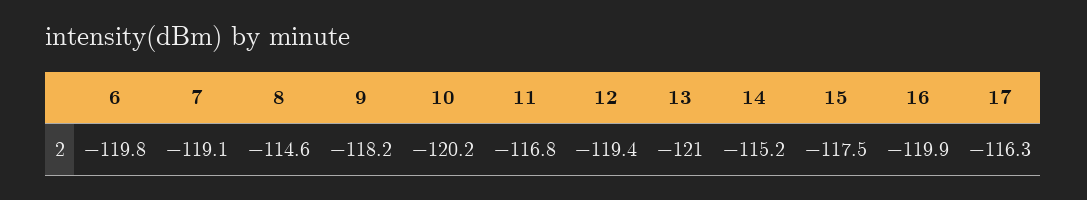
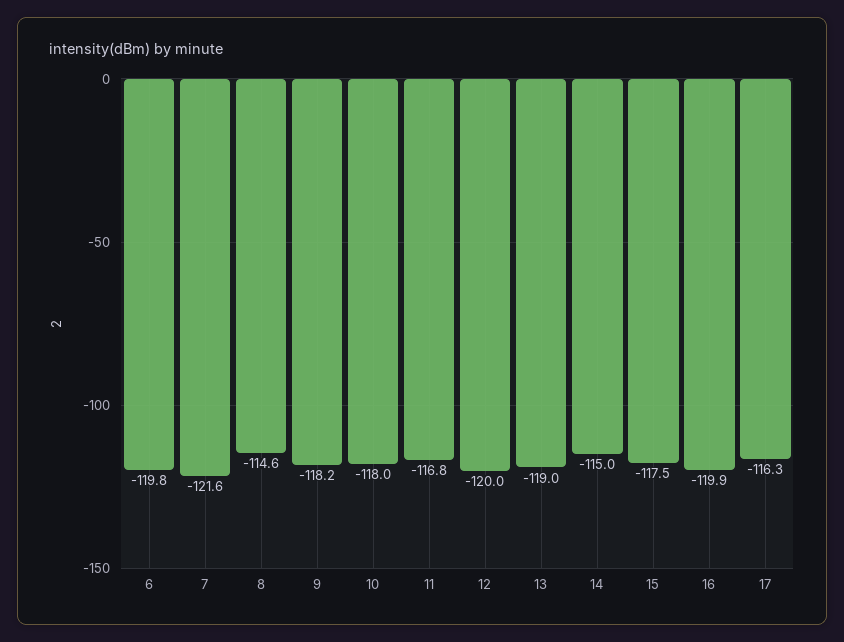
7: -119.1 -> -121.6
10: -120.2 -> -118
12: -119.4 -> -120
13: -121 -> -119
14: -115.2 -> -115

